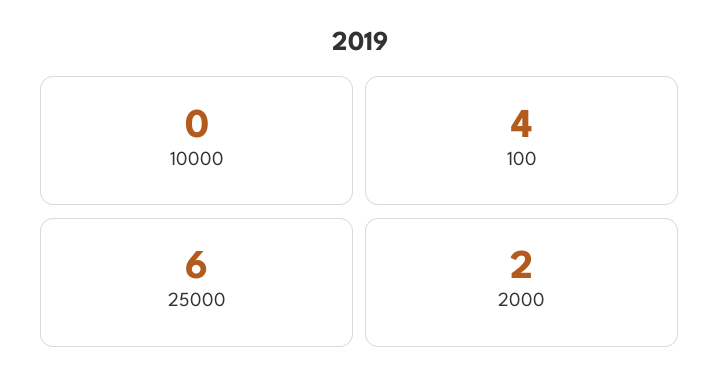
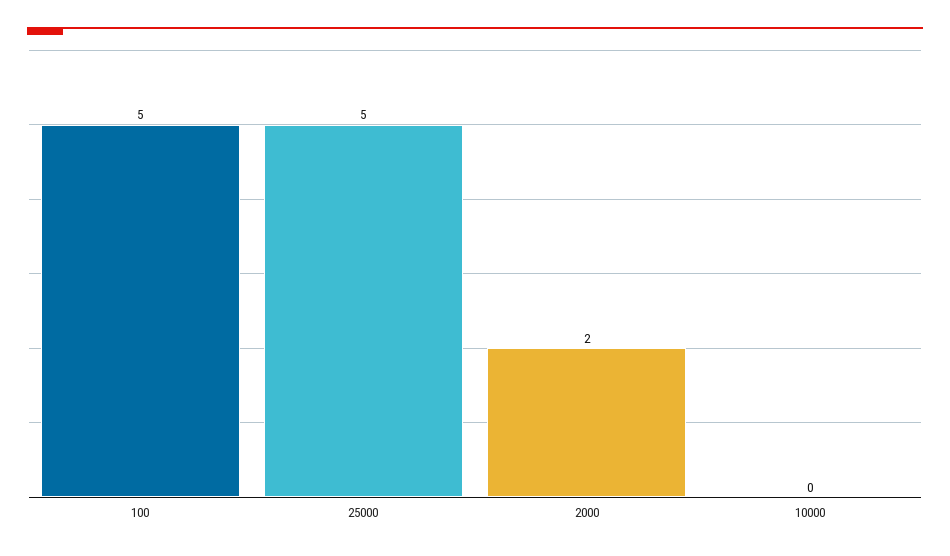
100: 4 -> 5
25000: 6 -> 5

